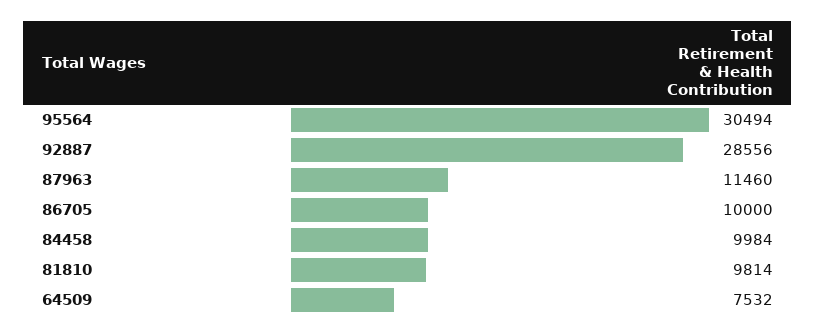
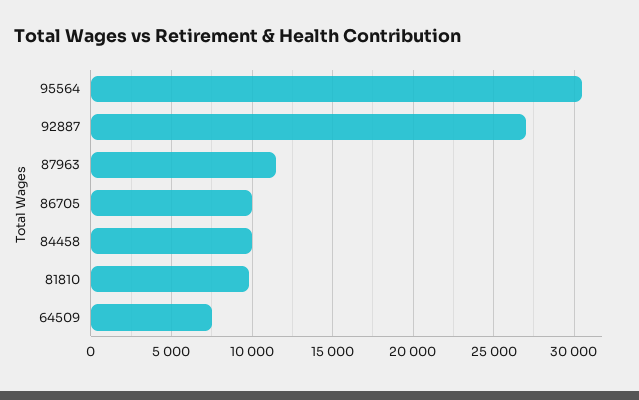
92887: 28556 -> 27000

